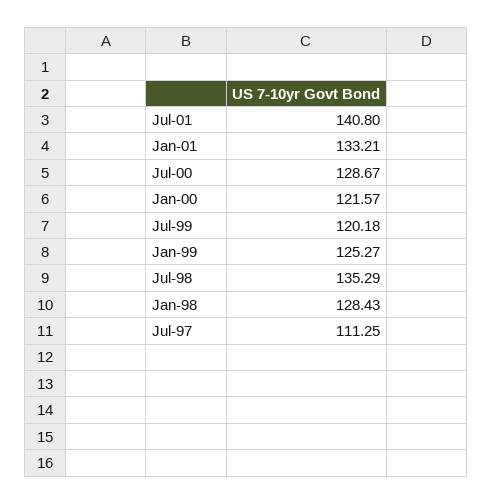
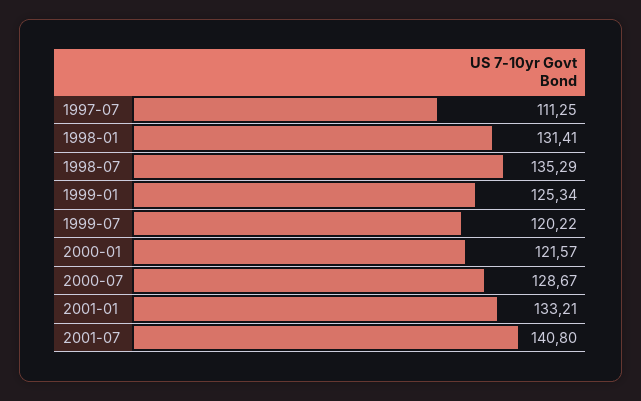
Jul-99: 120.18 -> 120.22
Jan-99: 125.27 -> 125.34
Jan-98: 128.43 -> 131.41

